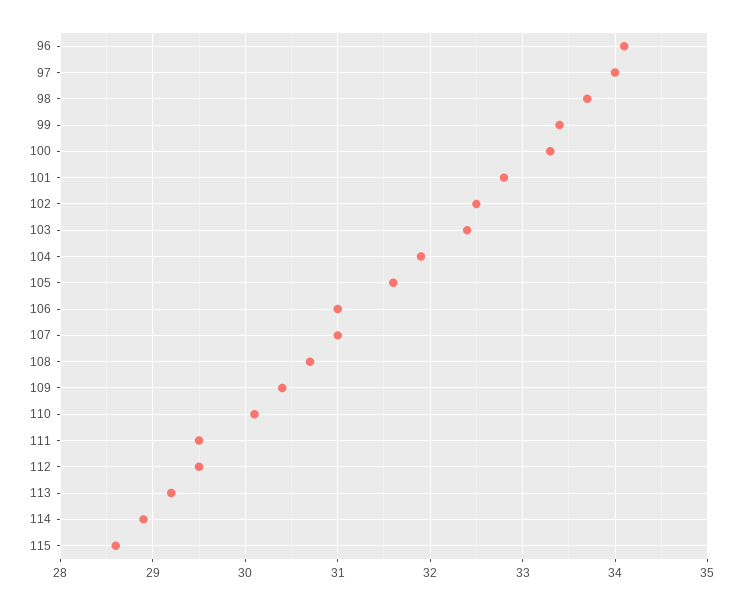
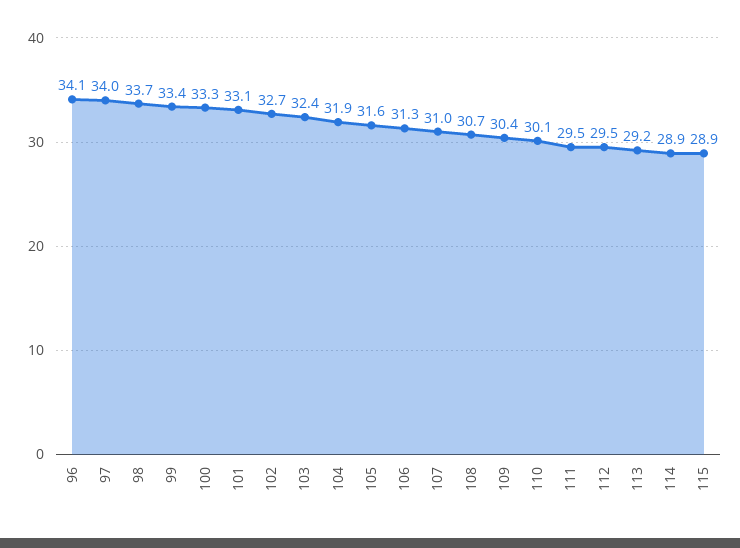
101: 32.8 -> 33.1
102: 32.5 -> 32.7
106: 31 -> 31.3
115: 28.6 -> 28.9

